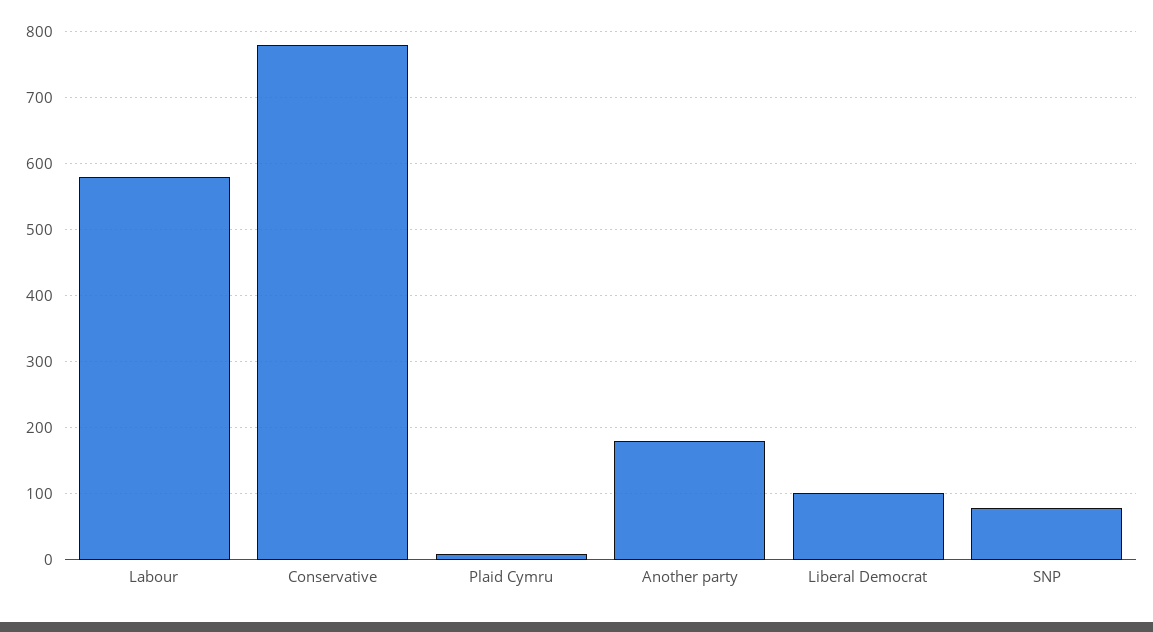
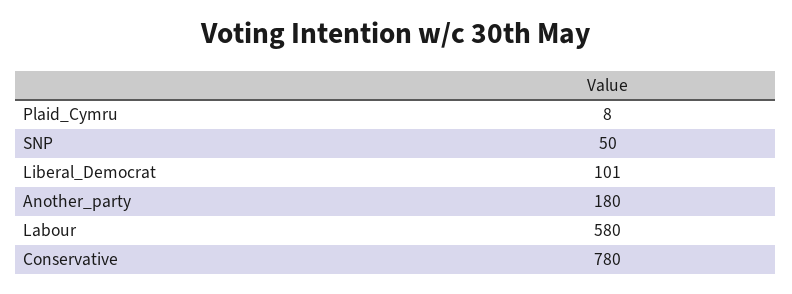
SNP: 80 -> 50

